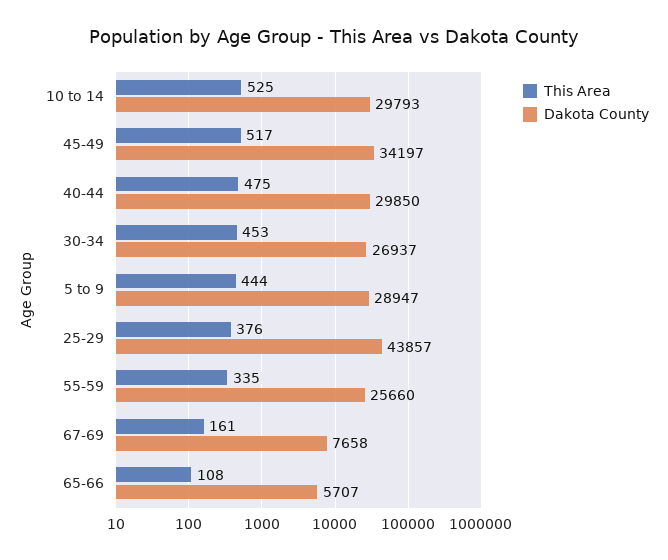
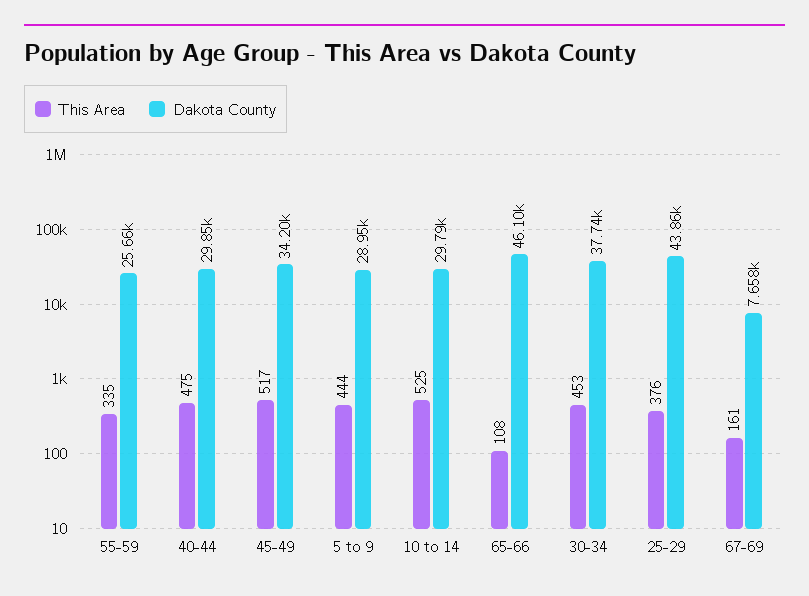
Dakota County, 30-34: 26937 -> 37740
Dakota County, 65-66: 5707 -> 46100

